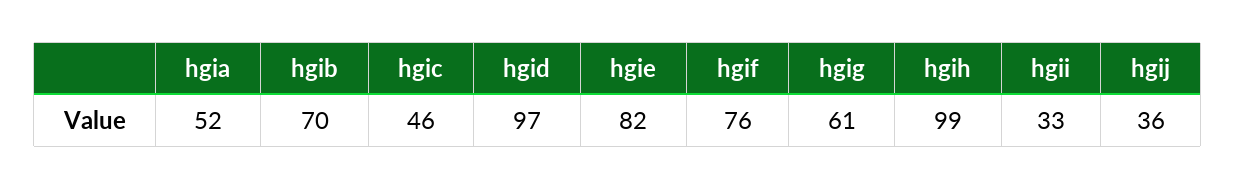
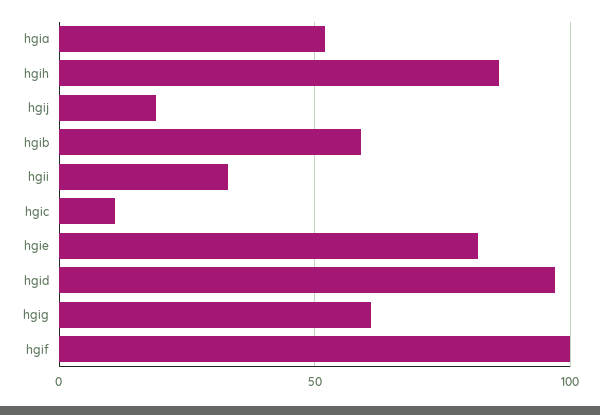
hgib: 70 -> 60
hgic: 46 -> 10
hgif: 76 -> 100
hgih: 99 -> 85
hgij: 36 -> 20

